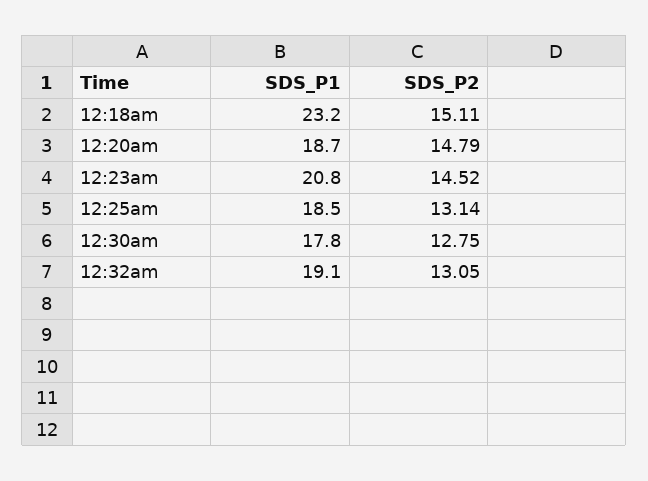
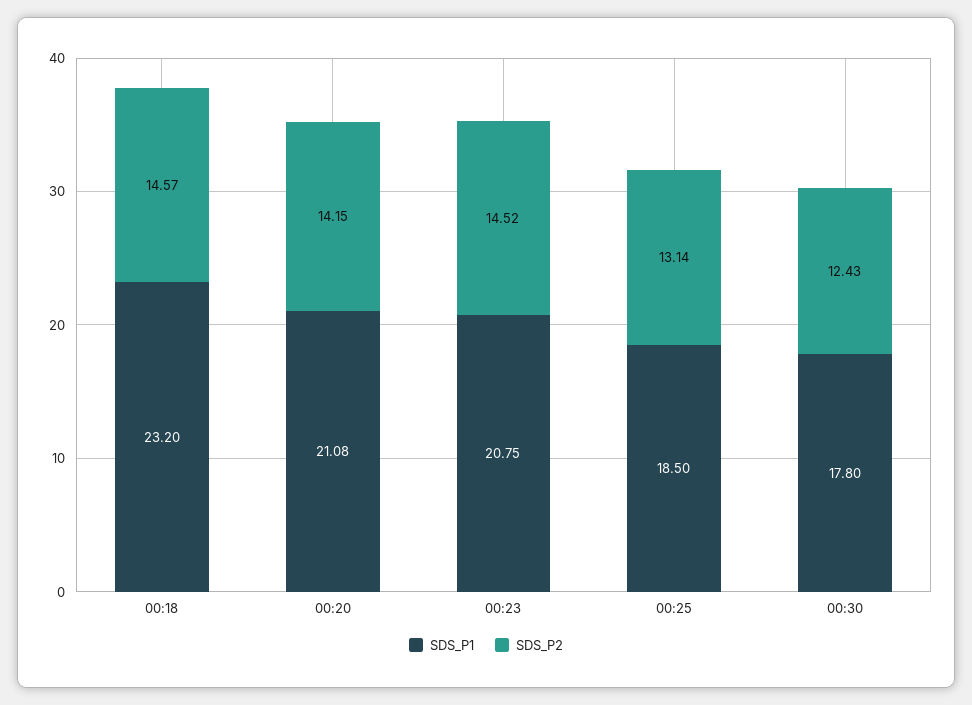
SDS_P2, 12:18am: 15.11 -> 14.57
SDS_P1, 12:20am: 18.7 -> 21.08
SDS_P2, 12:20am: 14.79 -> 14.15
SDS_P2, 12:30am: 12.75 -> 12.43
SDS_P1, 12:32am: 19.1 -> none
SDS_P2, 12:32am: 13.05 -> none

